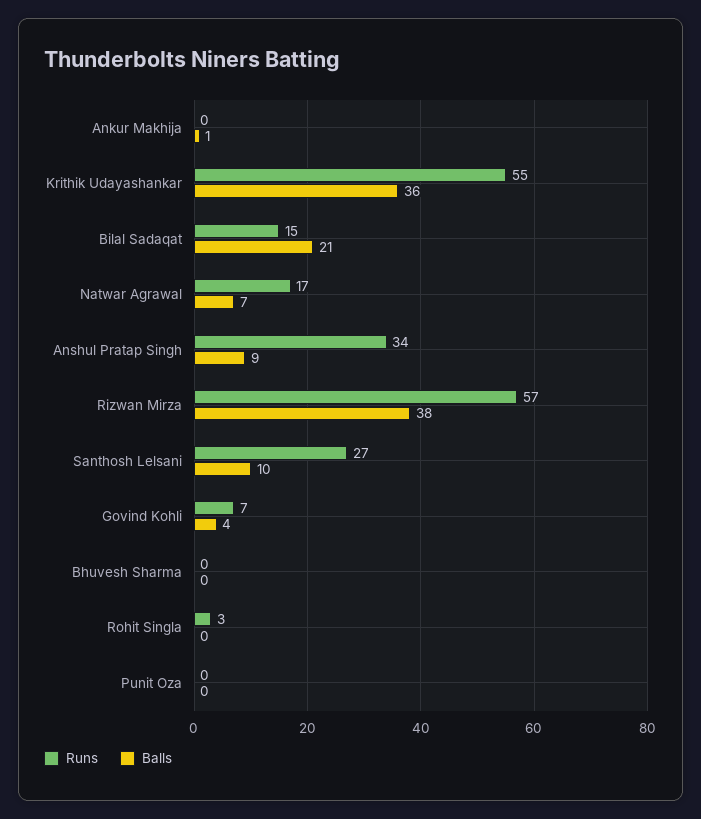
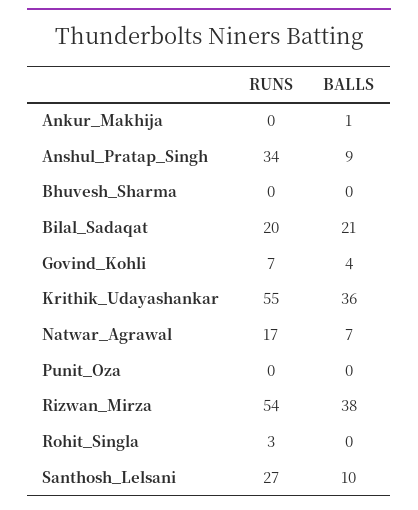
Runs, Bilal Sadaqat: 15 -> 20
Runs, Rizwan Mirza: 57 -> 54

